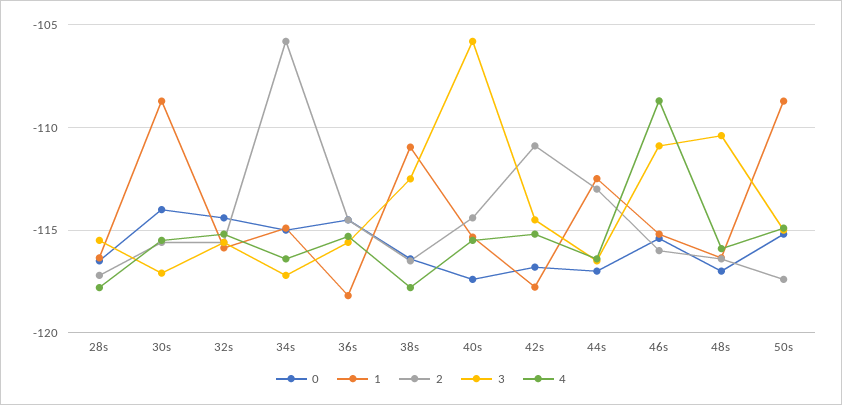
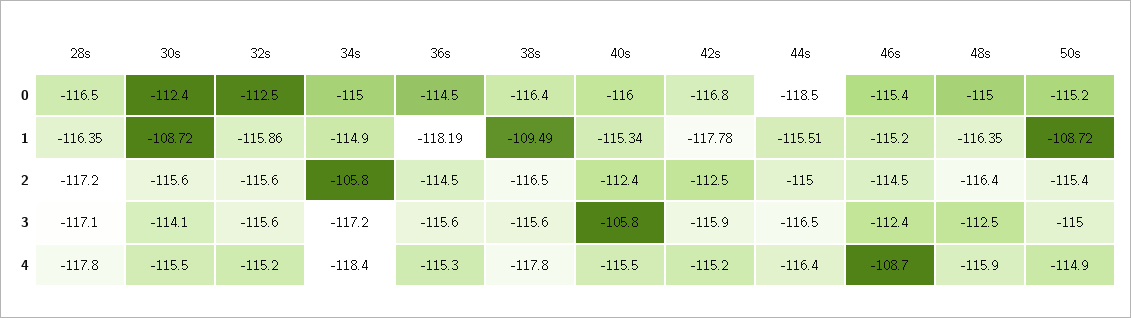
3, 28s: -115.5 -> -117.1
0, 30s: -114 -> -112.4
3, 30s: -117 -> -114.1
0, 32s: -114.5 -> -112.5
4, 34s: -116.5 -> -118.4
1, 38s: -111 -> -109.49
3, 38s: -112.5 -> -115.6
0, 40s: -117.5 -> -116
2, 40s: -114.5 -> -112.4
2, 42s: -111 -> -112.5
3, 42s: -114.5 -> -115.9
0, 44s: -117 -> -118.5
1, 44s: -112.5 -> -115.51
2, 44s: -113 -> -115
2, 46s: -116 -> -114.5
3, 46s: -111 -> -112.4
0, 48s: -117 -> -115
3, 48s: -110.5 -> -112.5
2, 50s: -117.5 -> -115.4

